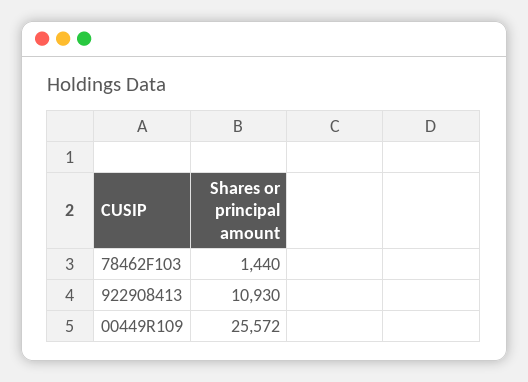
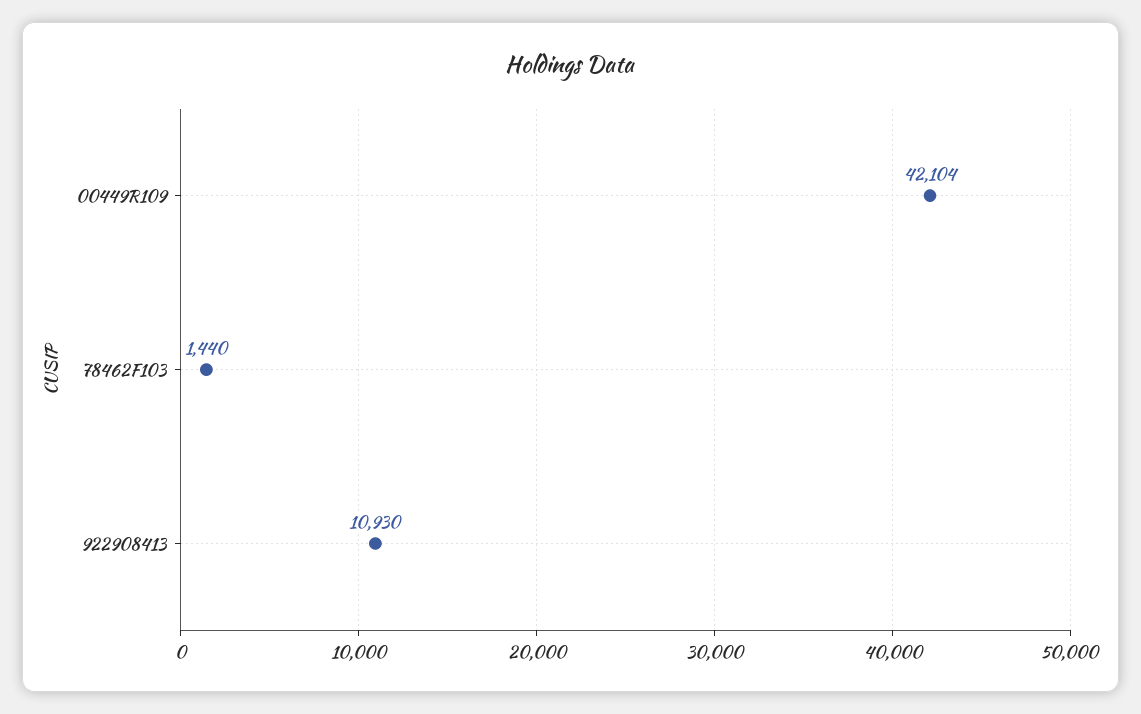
00449R109: 25572 -> 42104

